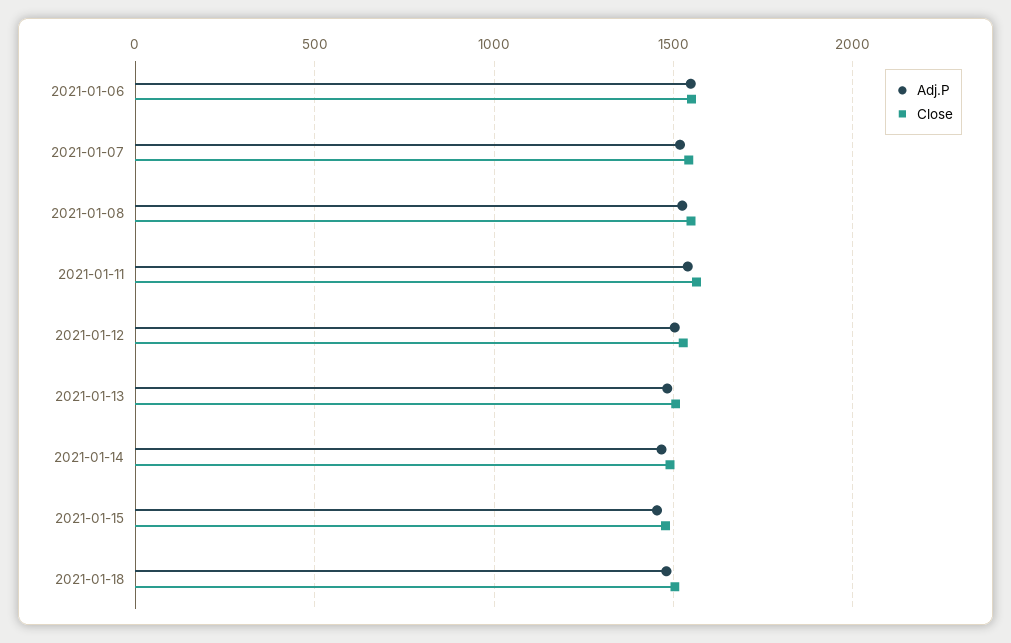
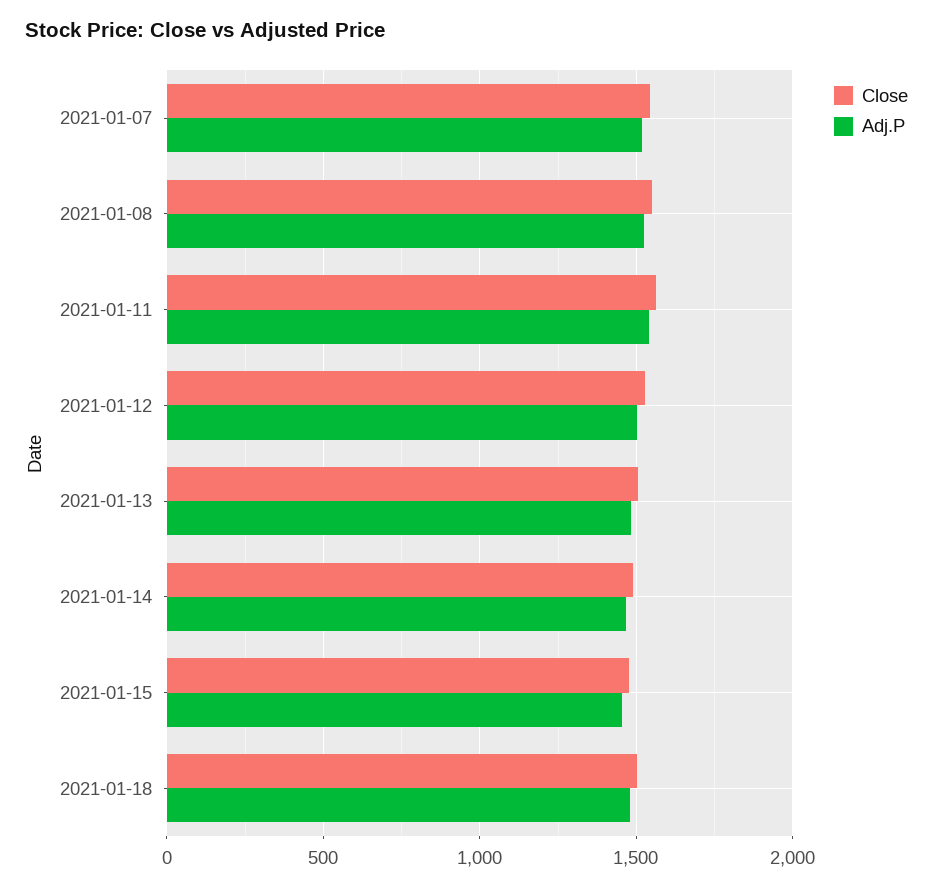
Adj.P, 2021-01-06: 1550 -> none
Close, 2021-01-06: 1550 -> none

